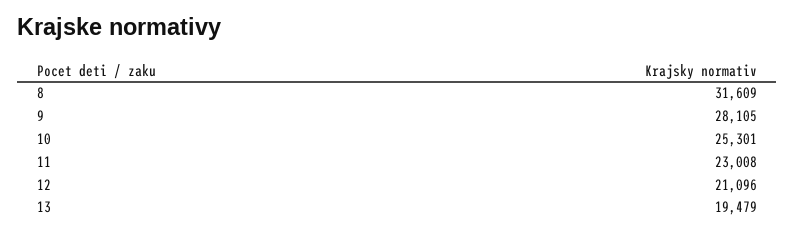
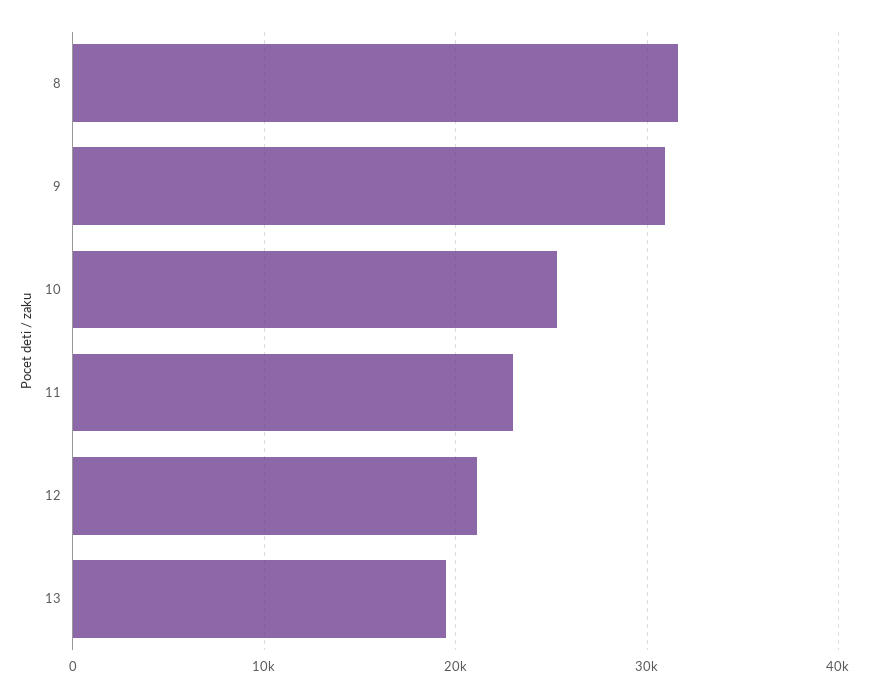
9: 28105 -> 31000

